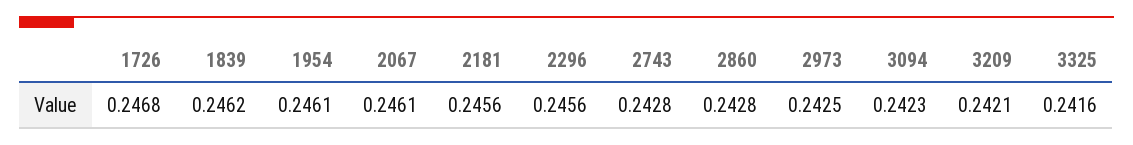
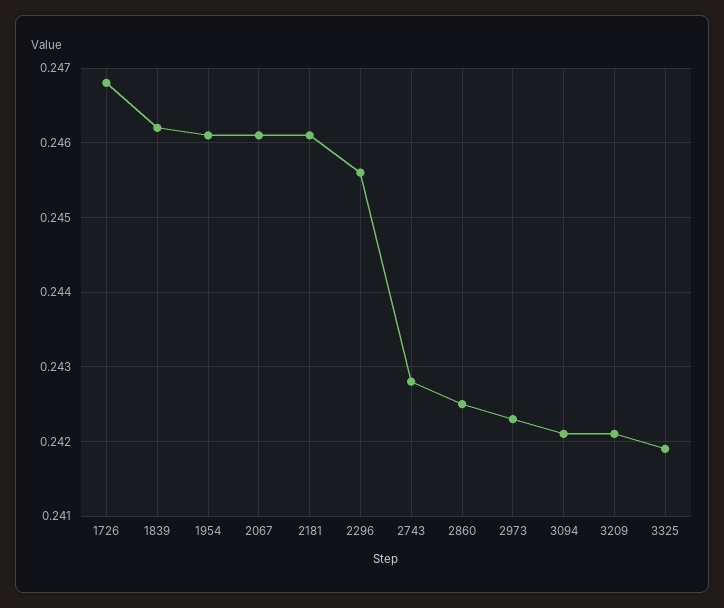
2181: 0.2456 -> 0.2461
2860: 0.2428 -> 0.2425
2973: 0.2425 -> 0.2423
3094: 0.2423 -> 0.2421
3325: 0.2416 -> 0.2419

